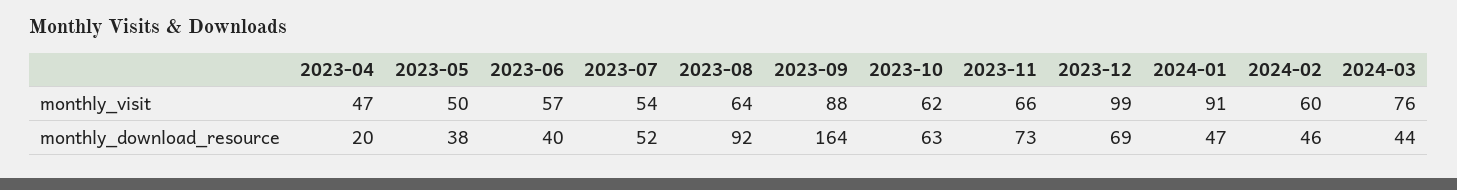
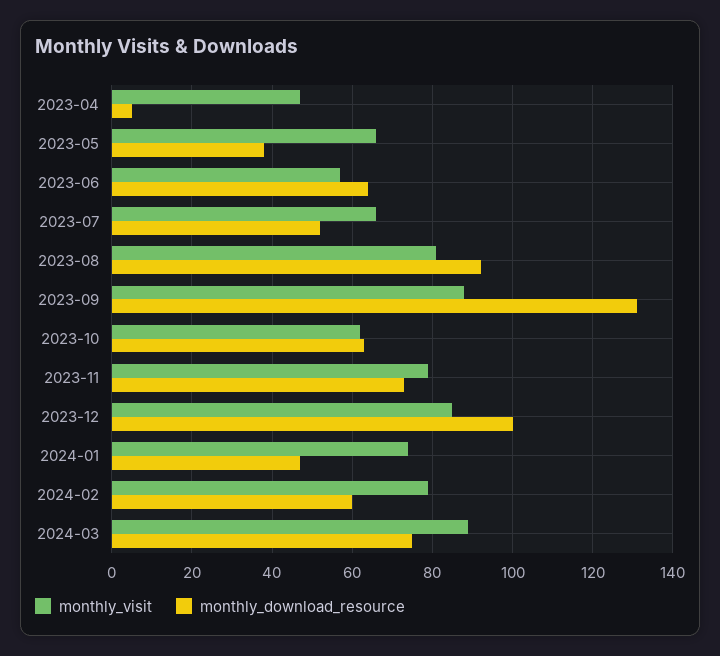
monthly_visit, 2023-05: 50 -> 65
monthly_visit, 2023-07: 54 -> 65
monthly_visit, 2023-08: 64 -> 80
monthly_visit, 2023-11: 66 -> 80
monthly_visit, 2023-12: 99 -> 85
monthly_visit, 2024-01: 91 -> 75
monthly_visit, 2024-02: 60 -> 80
monthly_visit, 2024-03: 76 -> 90
monthly_download_resource, 2023-04: 20 -> 5
monthly_download_resource, 2023-06: 40 -> 65
monthly_download_resource, 2023-09: 164 -> 130
monthly_download_resource, 2023-12: 69 -> 100
monthly_download_resource, 2024-02: 46 -> 60
monthly_download_resource, 2024-03: 44 -> 75

